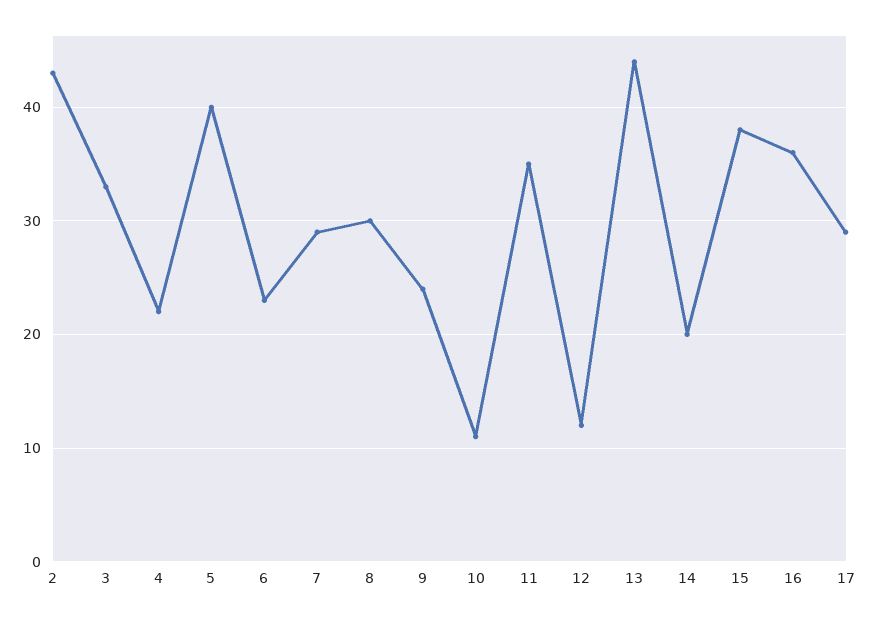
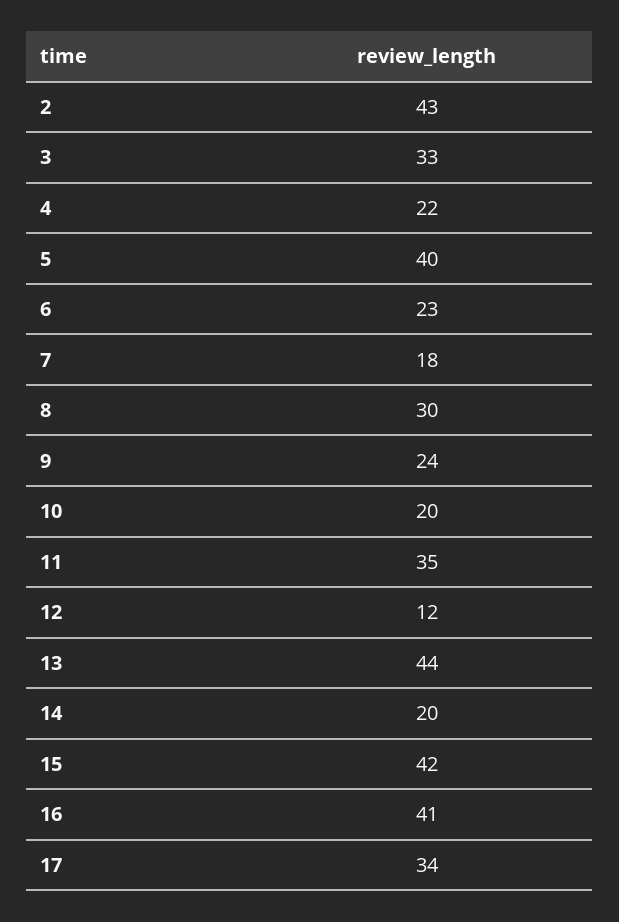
7: 29 -> 18
10: 11 -> 20
15: 38 -> 42
16: 36 -> 41
17: 29 -> 34

